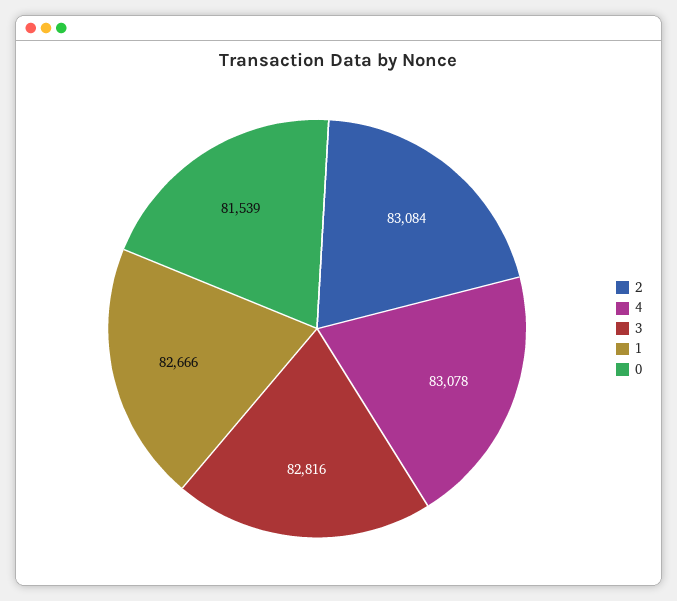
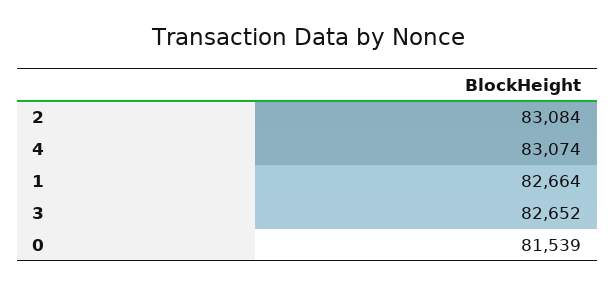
4: 83078 -> 83074
3: 82816 -> 82652
1: 82666 -> 82664

